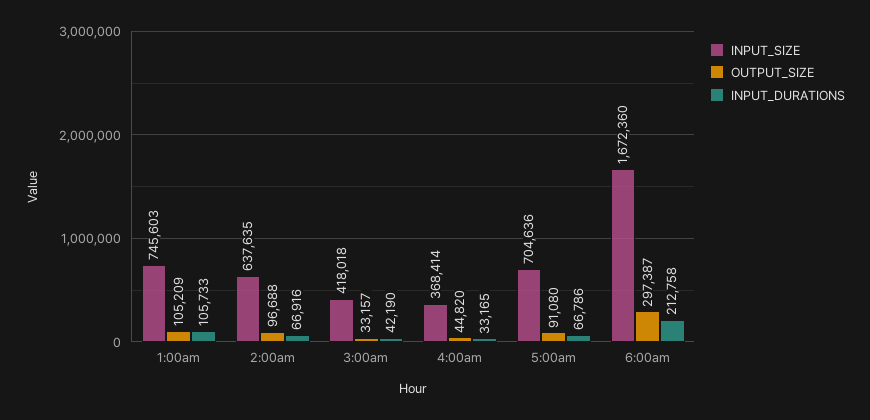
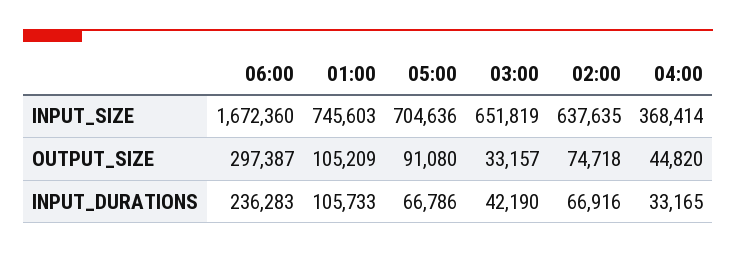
OUTPUT_SIZE, 2:00am: 96688 -> 74718
INPUT_SIZE, 3:00am: 418018 -> 651819
INPUT_DURATIONS, 6:00am: 212758 -> 236283

